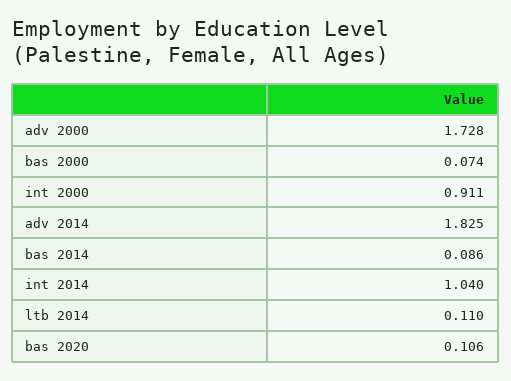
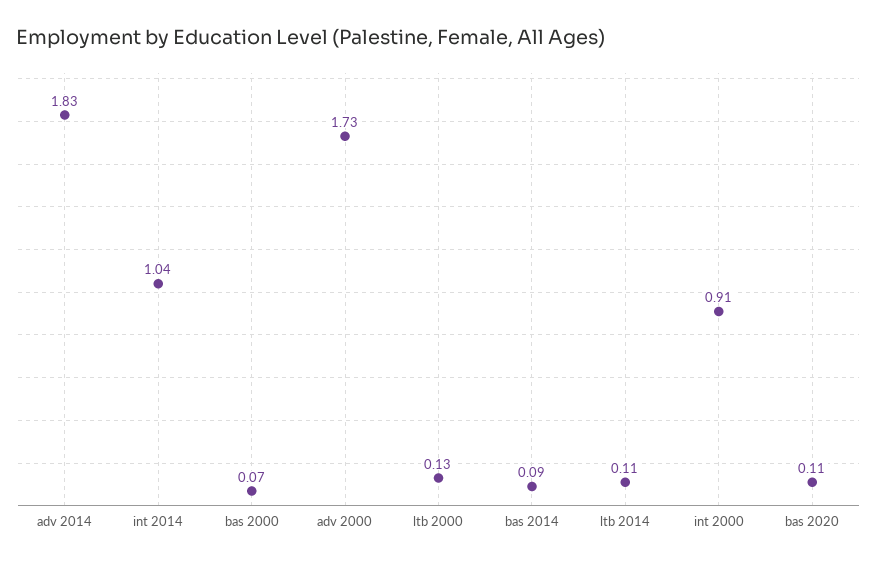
ltb 2000: none -> 0.13

